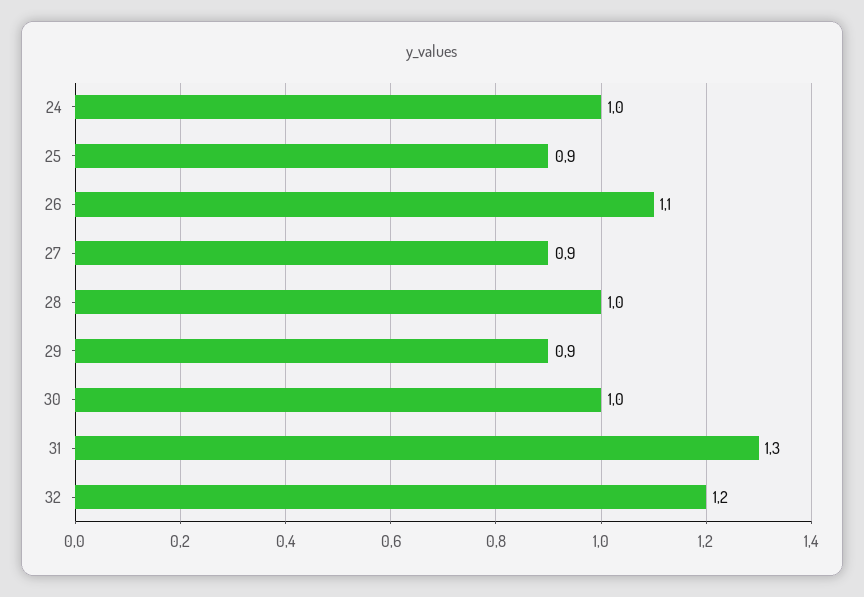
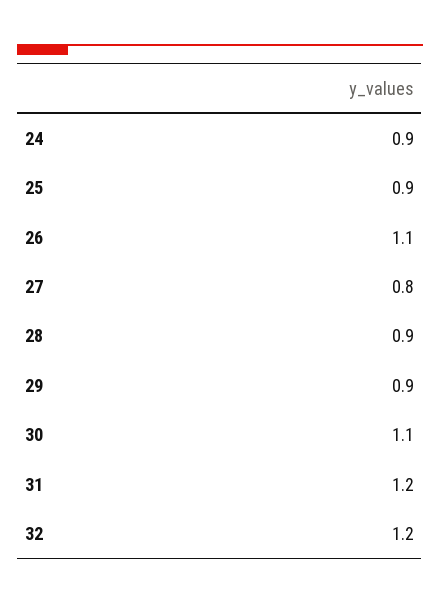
24: 1 -> 0.9
27: 0.9 -> 0.8
28: 1 -> 0.9
30: 1 -> 1.1
31: 1.3 -> 1.2

